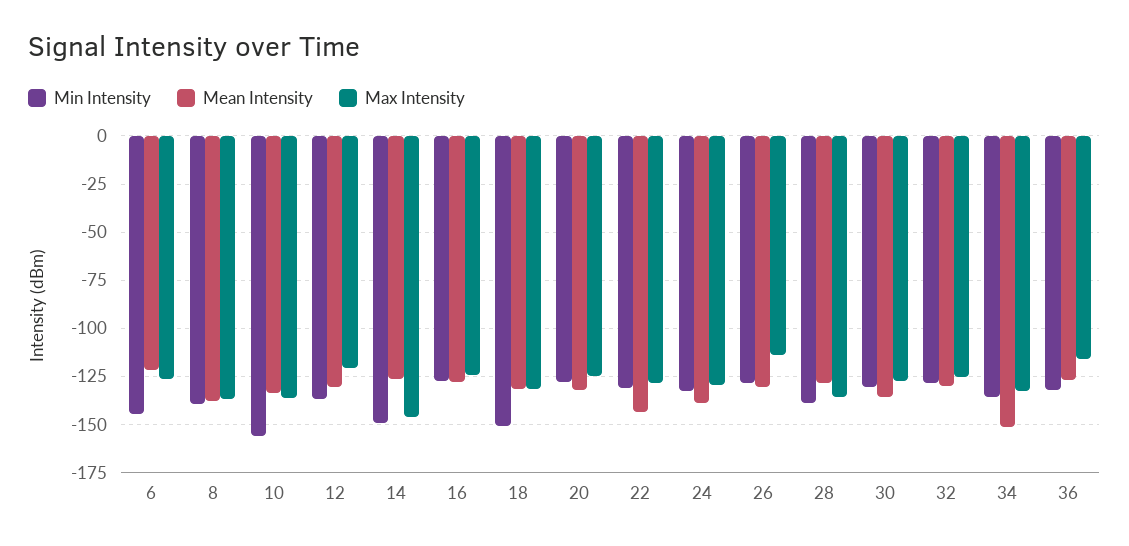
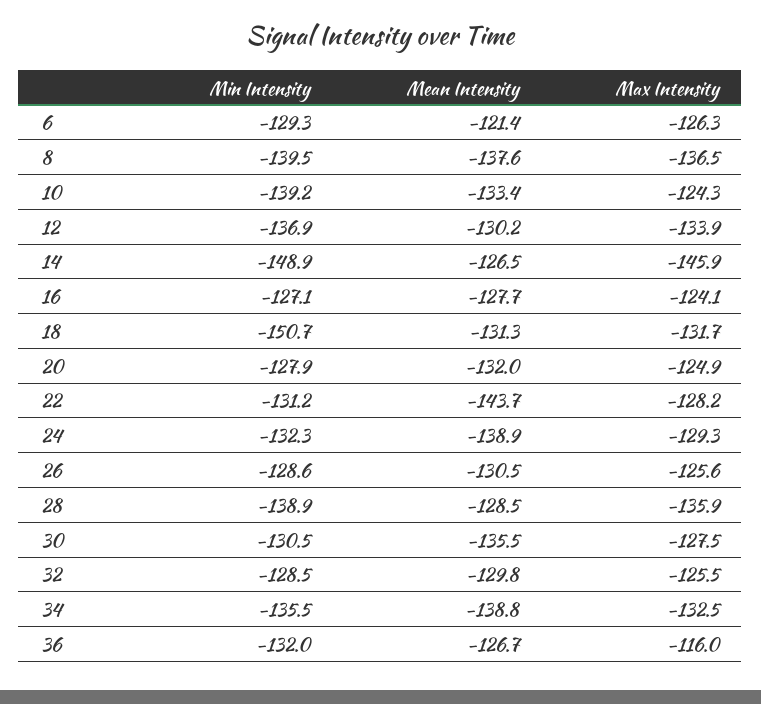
Min Intensity, 6: -145 -> -129.3
Min Intensity, 10: -155 -> -139.2
Max Intensity, 10: -135 -> -124.3
Max Intensity, 12: -120 -> -133.9
Max Intensity, 26: -115 -> -125.6
Mean Intensity, 34: -150 -> -138.8

